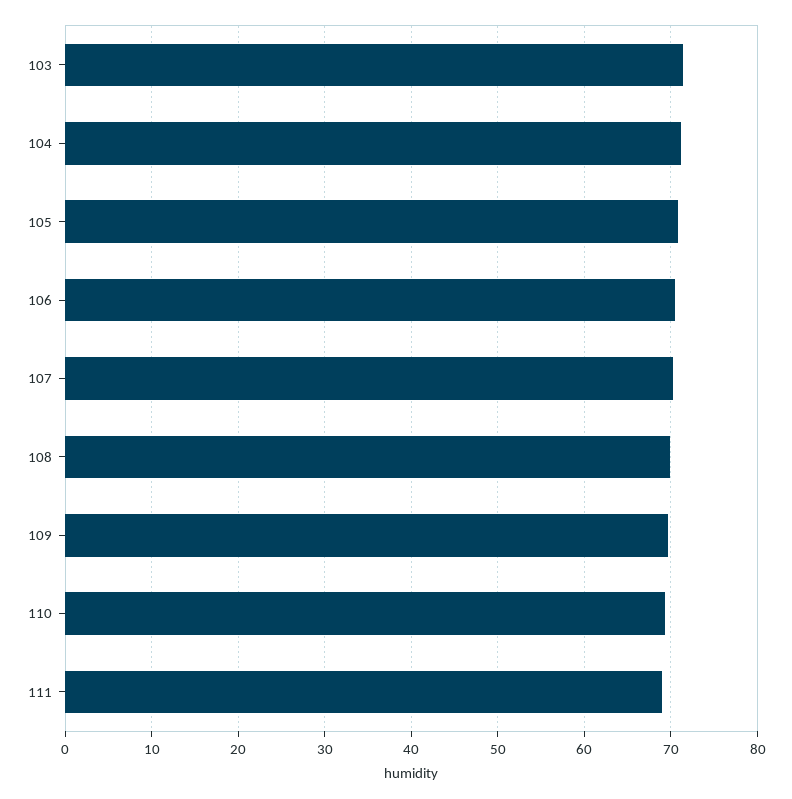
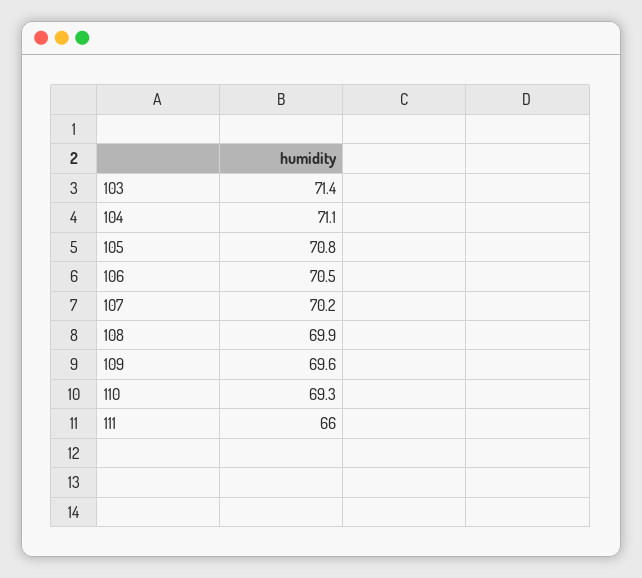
111: 69 -> 66

